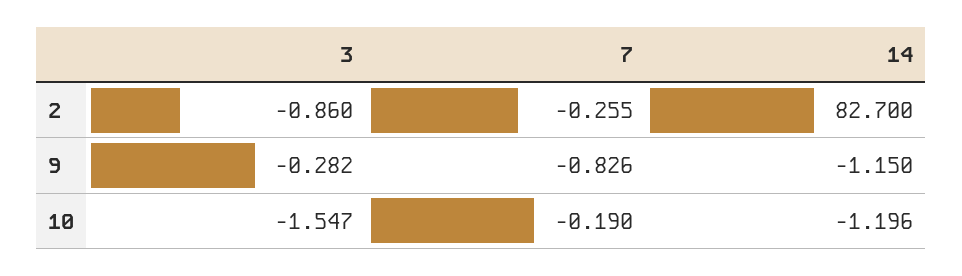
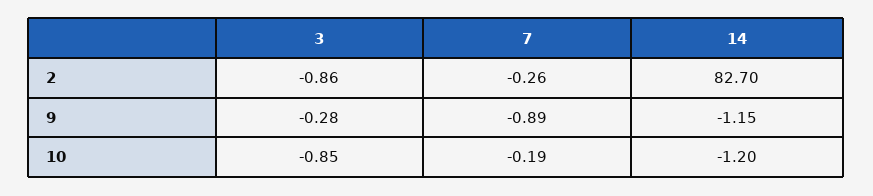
7, 9: -0.826 -> -0.89
3, 10: -1.547 -> -0.85

